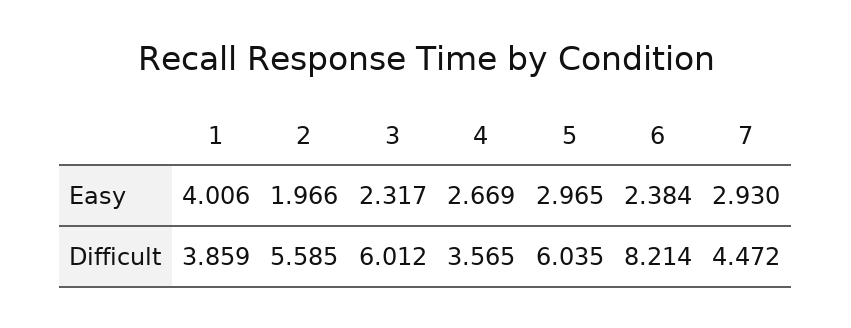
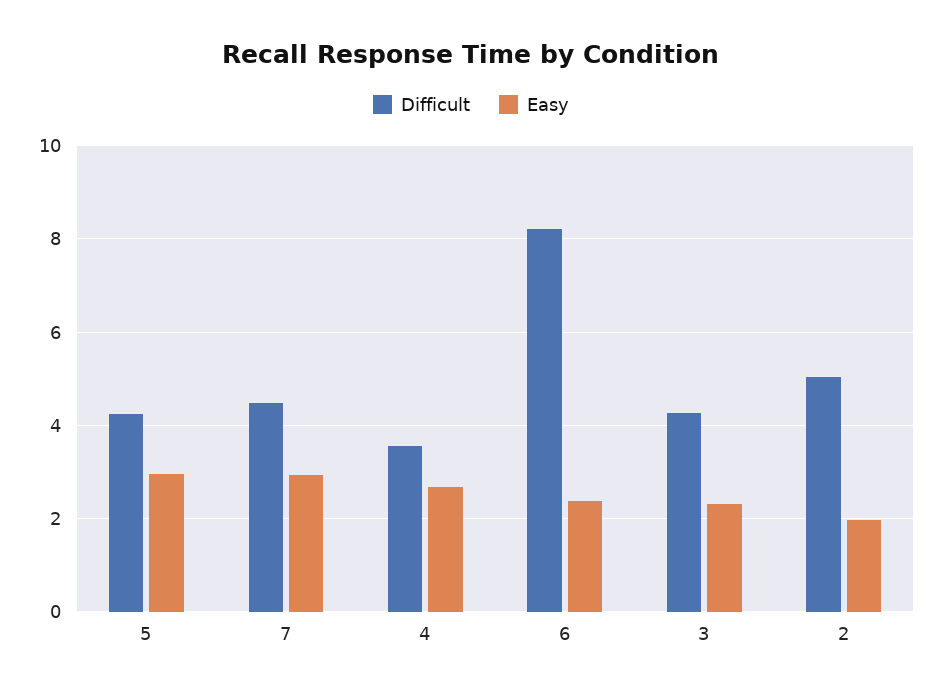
Easy, 1: 4.006 -> none
Difficult, 1: 3.859 -> none
Difficult, 2: 5.585 -> 5
Difficult, 3: 6.012 -> 4.2
Difficult, 5: 6.035 -> 4.2

